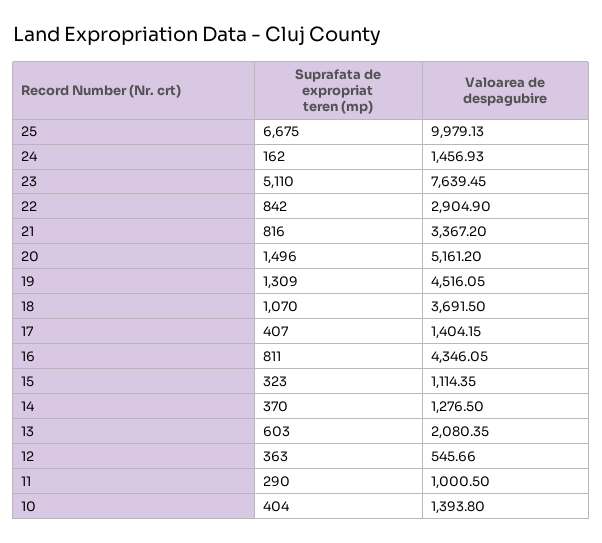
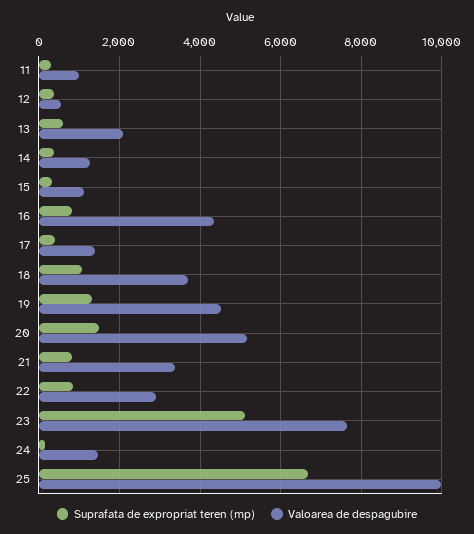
Suprafata de expropriat teren (mp), 10: 404 -> none
Valoarea de despagubire, 10: 1393.8 -> none

